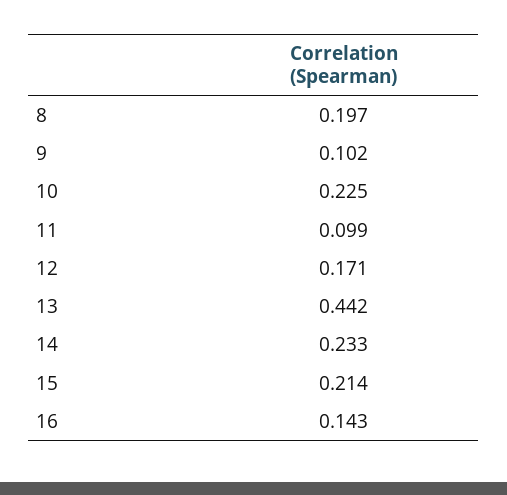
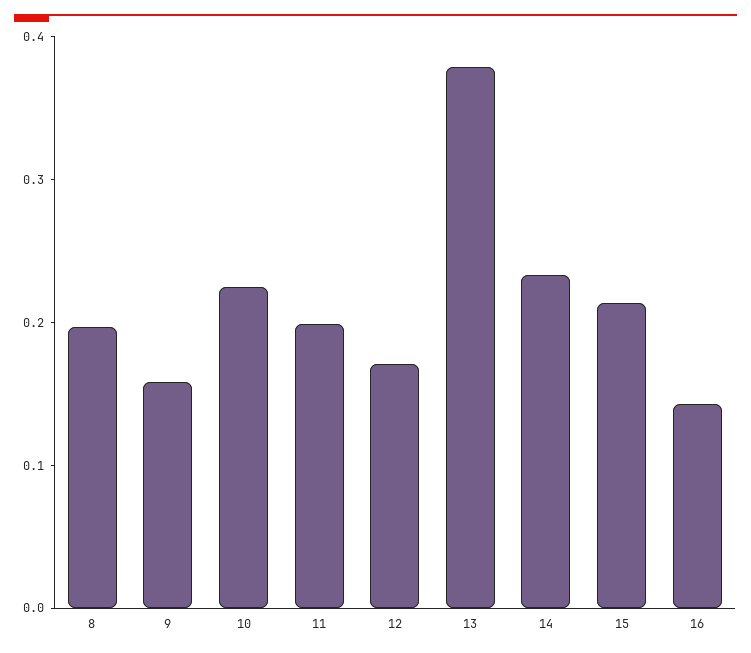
9: 0.102 -> 0.16
11: 0.099 -> 0.2
13: 0.442 -> 0.38

